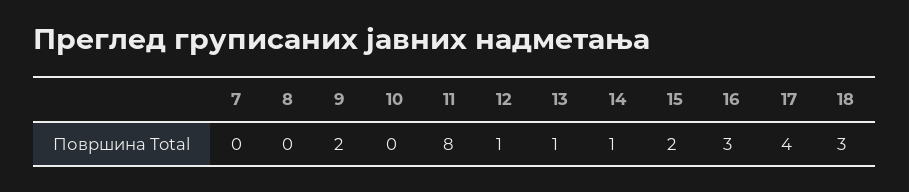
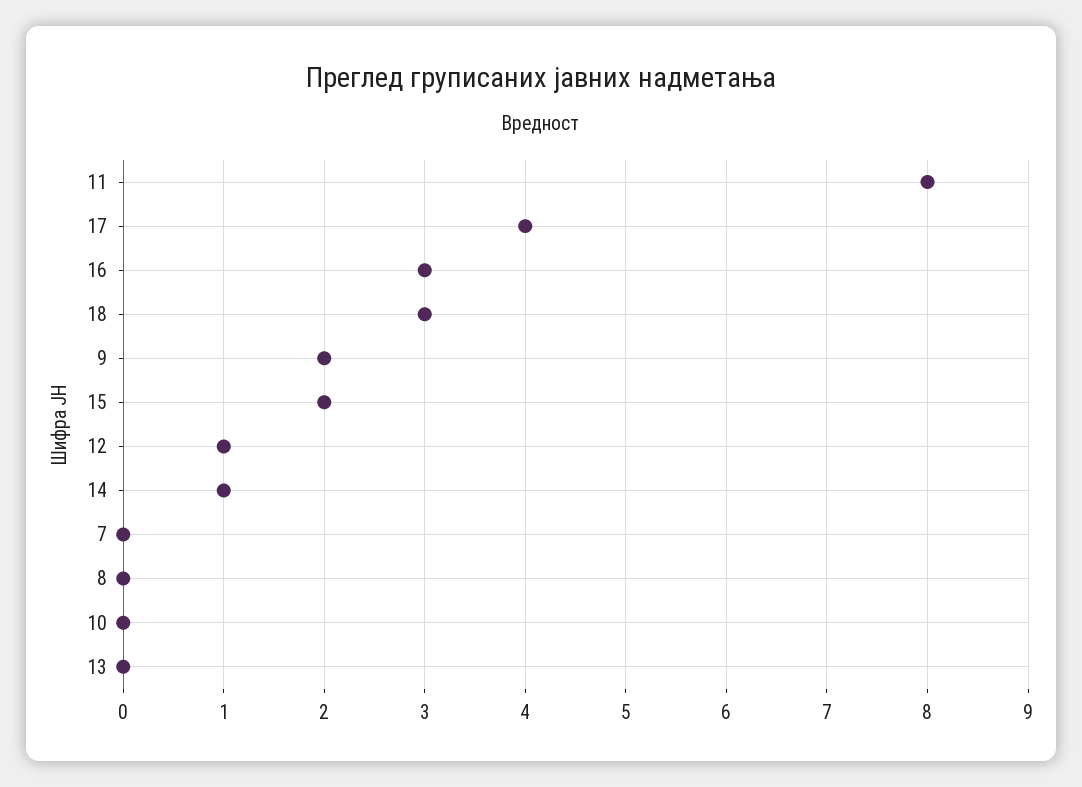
13: 1 -> 0

